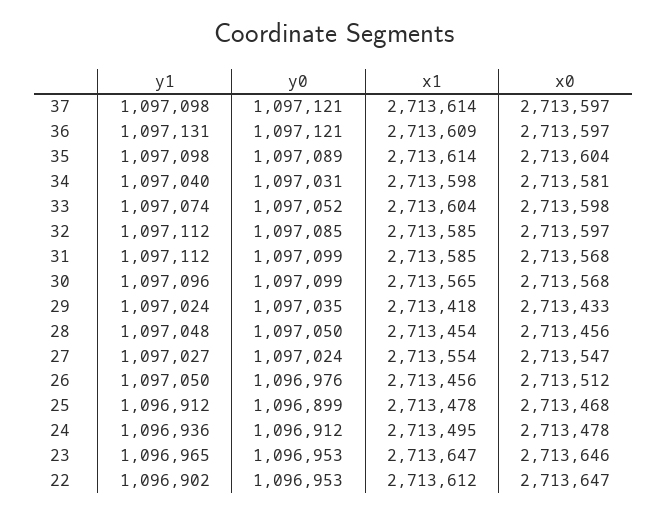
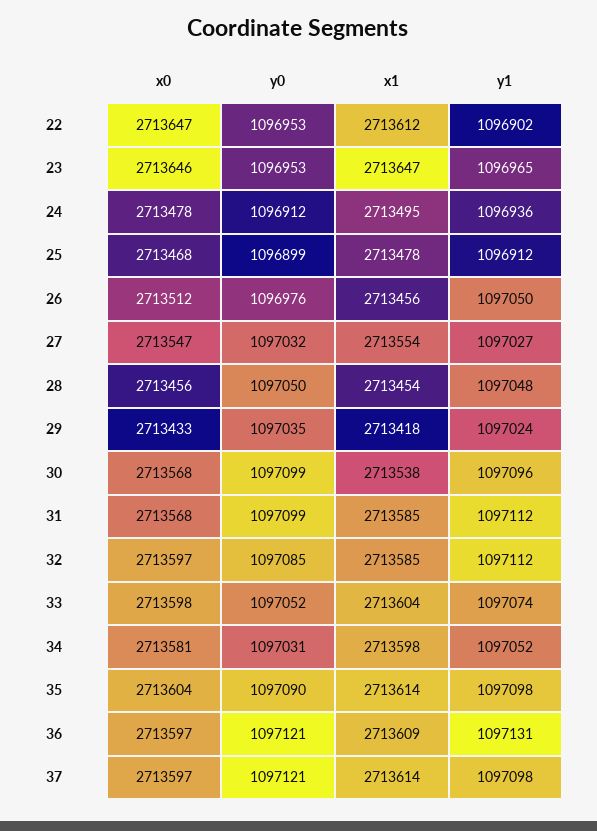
y0, 35: 1097089 -> 1097090
y1, 34: 1097040 -> 1097052
x1, 30: 2713565 -> 2713538
y0, 27: 1097024 -> 1097032

